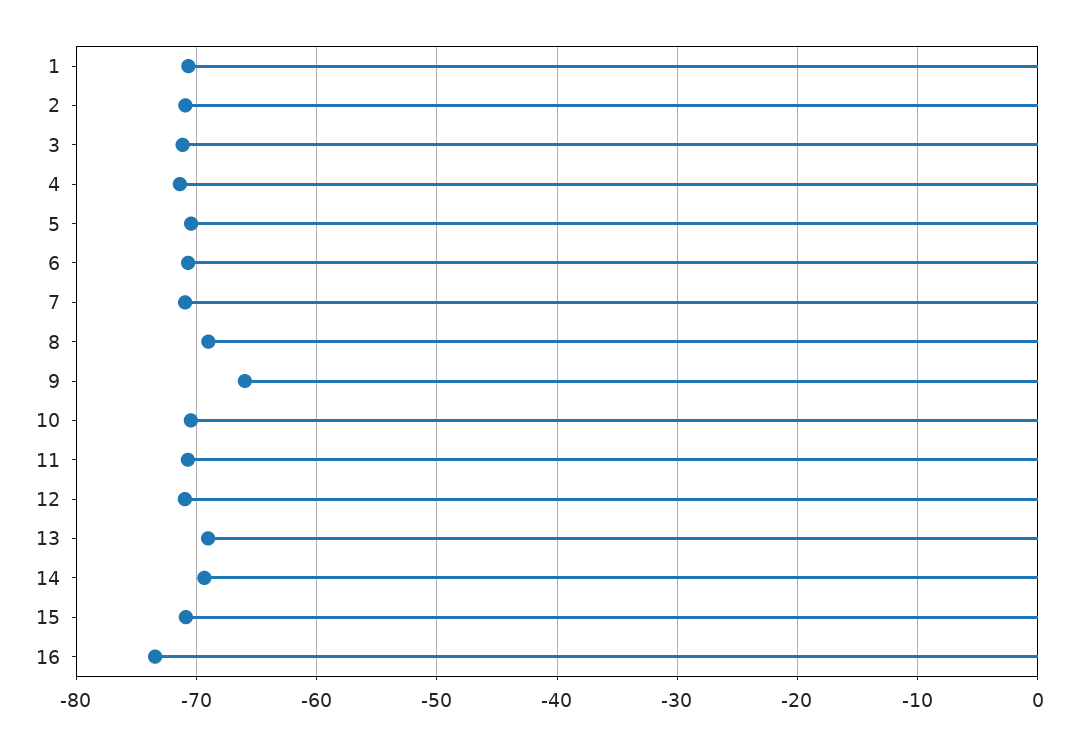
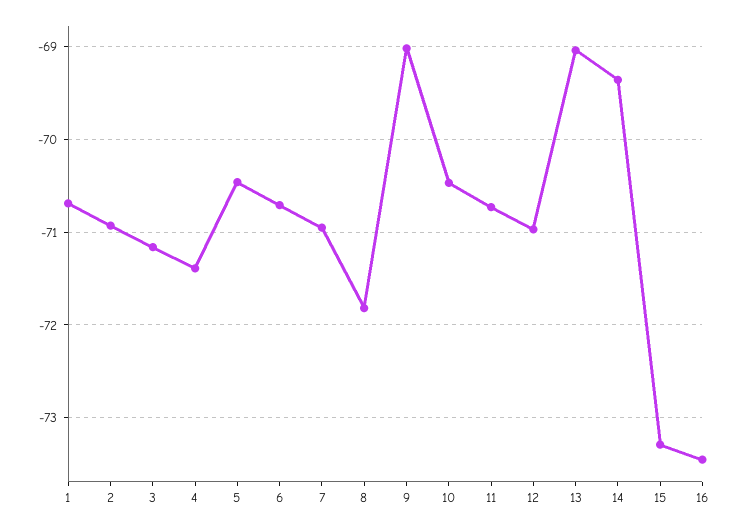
8: -69 -> -71.8
9: -66 -> -69
15: -71 -> -73.3

